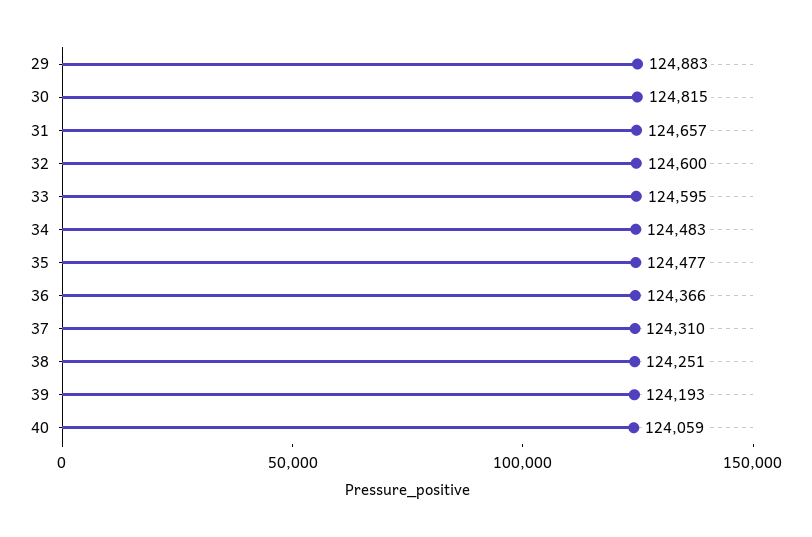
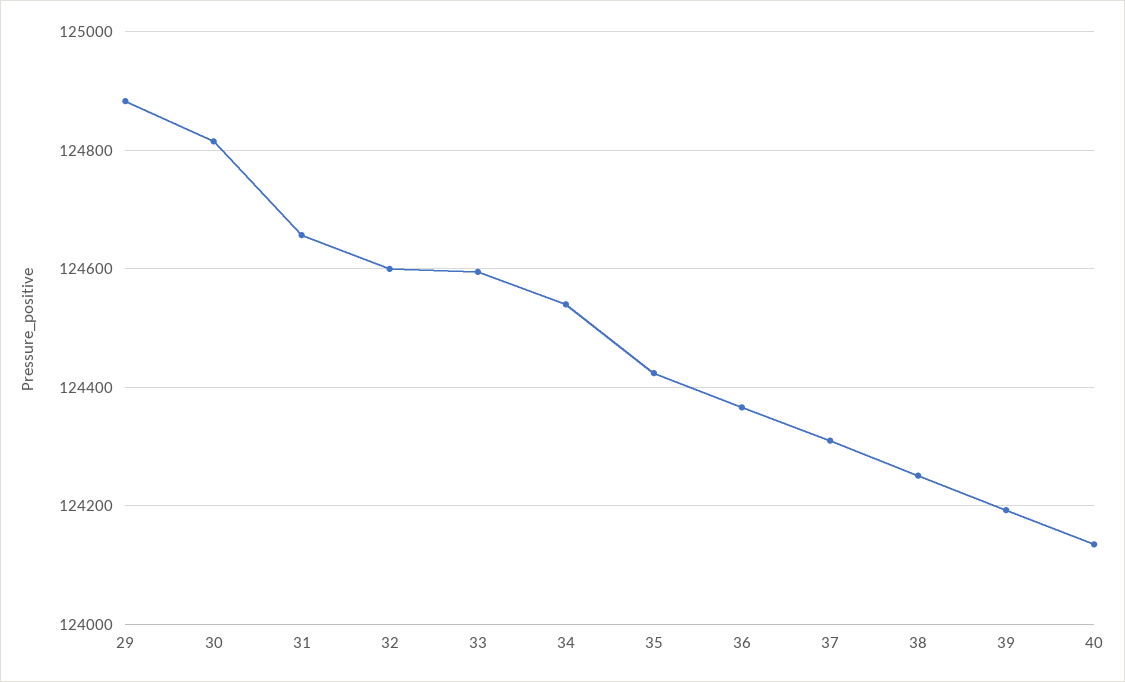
34: 124483 -> 124540
35: 124477 -> 124420
40: 124059 -> 124140

